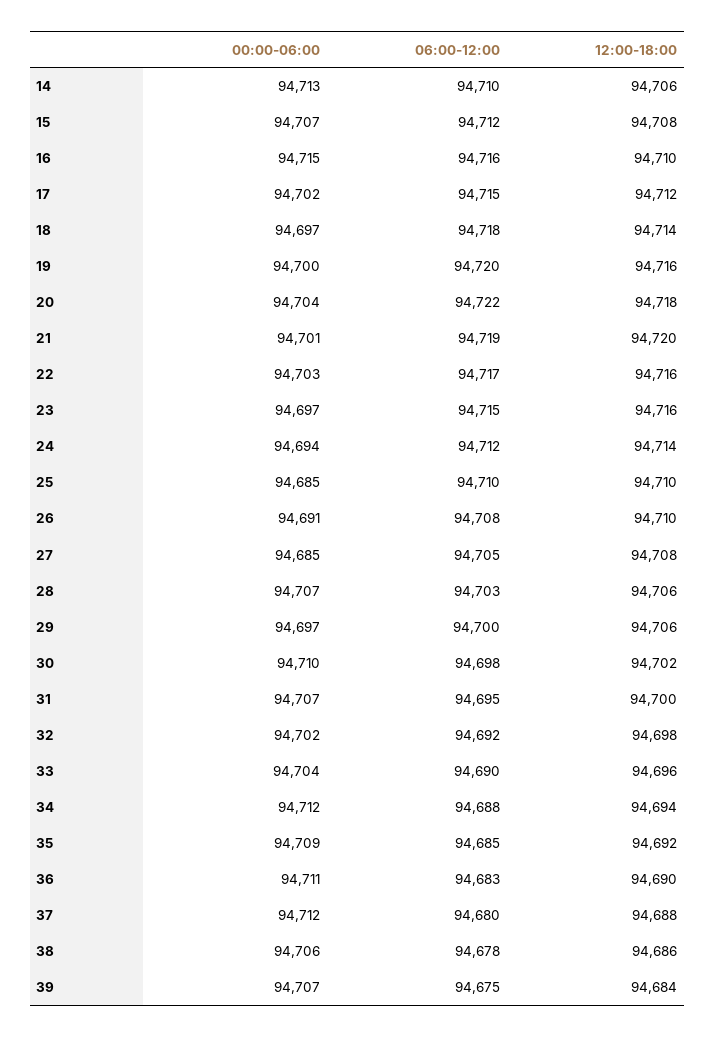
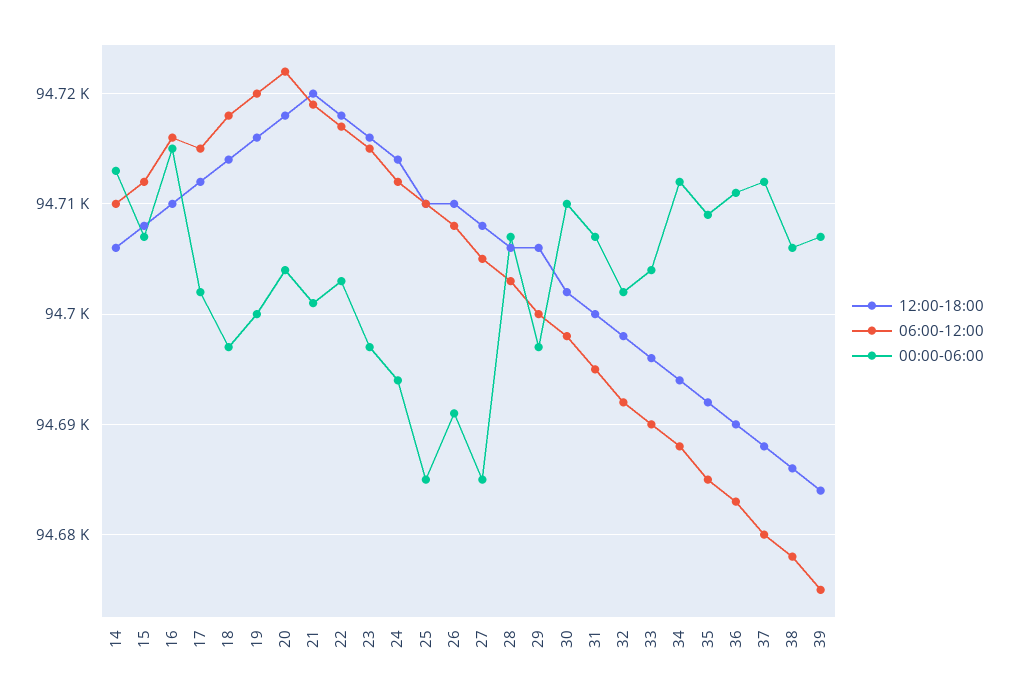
12:00-18:00, 22: 94716 -> 94718

